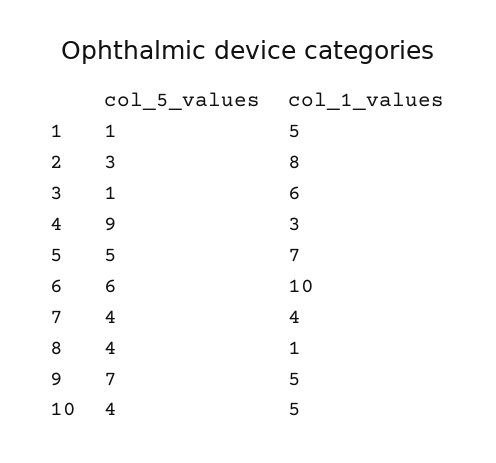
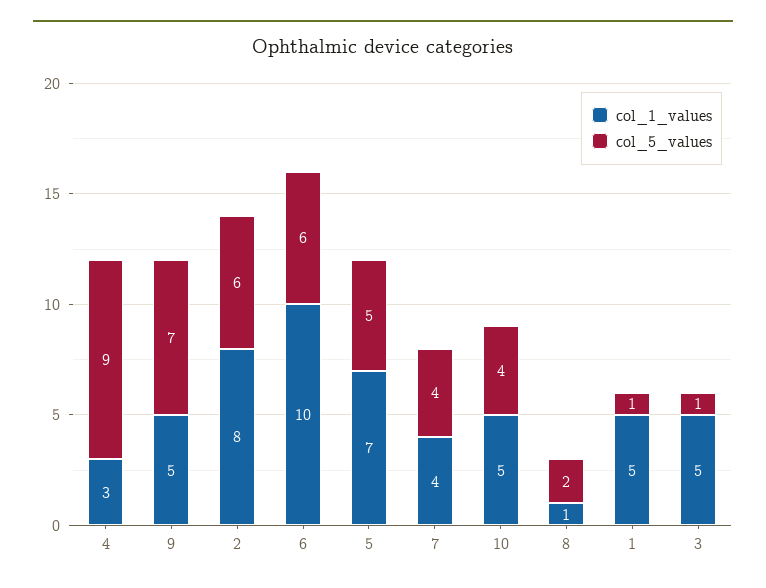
col_5_values, 2: 3 -> 6
col_1_values, 3: 6 -> 5
col_5_values, 8: 4 -> 2

